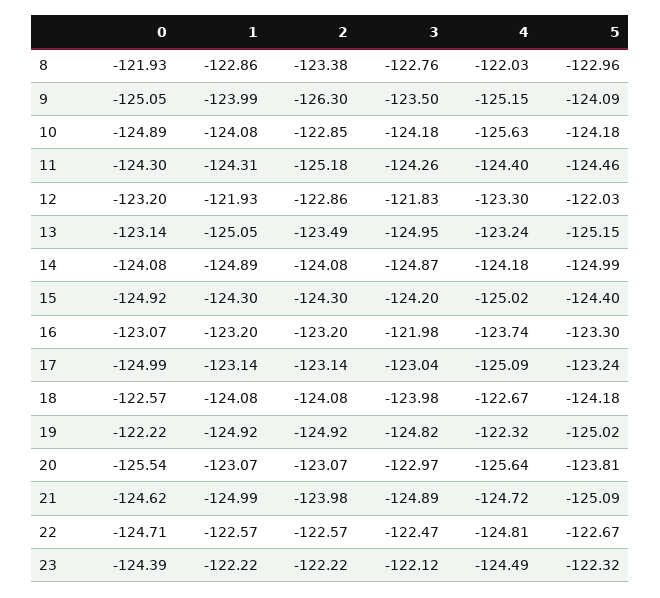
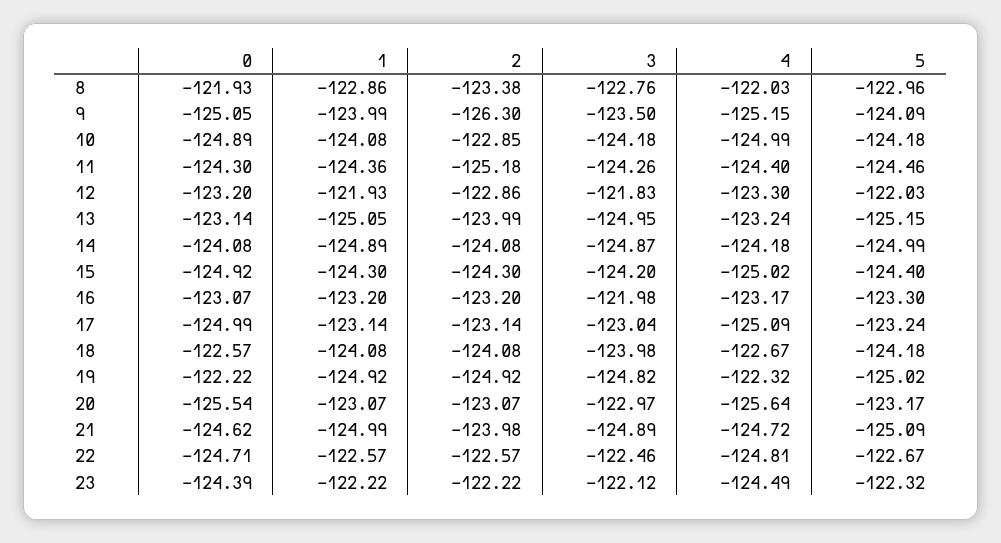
4, 10: -125.63 -> -124.99
1, 11: -124.31 -> -124.36
2, 13: -123.49 -> -123.99
4, 16: -123.74 -> -123.17
5, 20: -123.81 -> -123.17
3, 22: -122.47 -> -122.46

